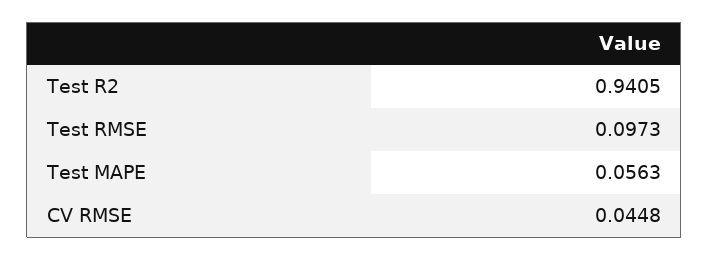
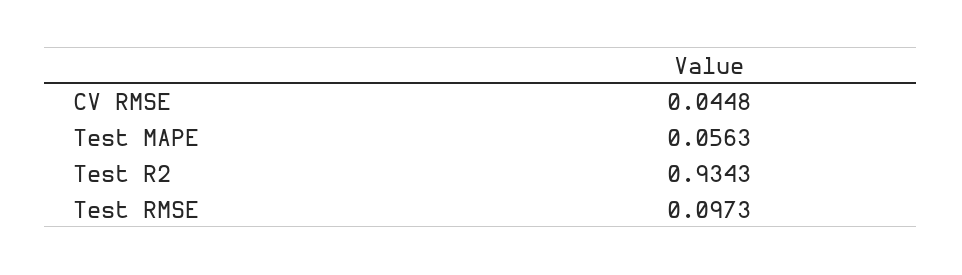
Test R2: 0.9405 -> 0.9343

